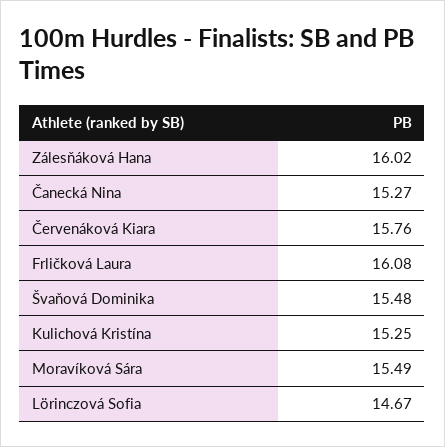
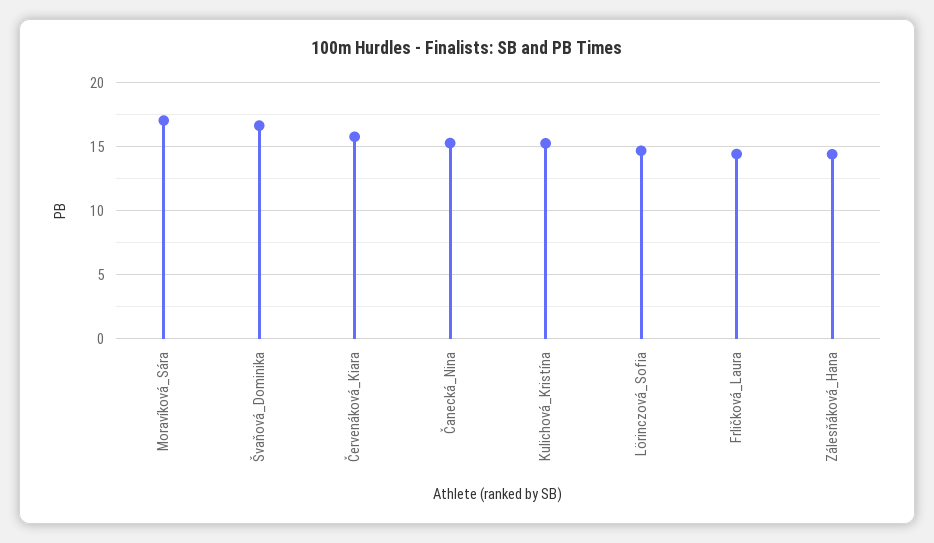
Zálesňáková Hana: 16.02 -> 14.5
Frličková Laura: 16.08 -> 14.5
Švaňová Dominika: 15.48 -> 16.5
Moravíková Sára: 15.49 -> 17

